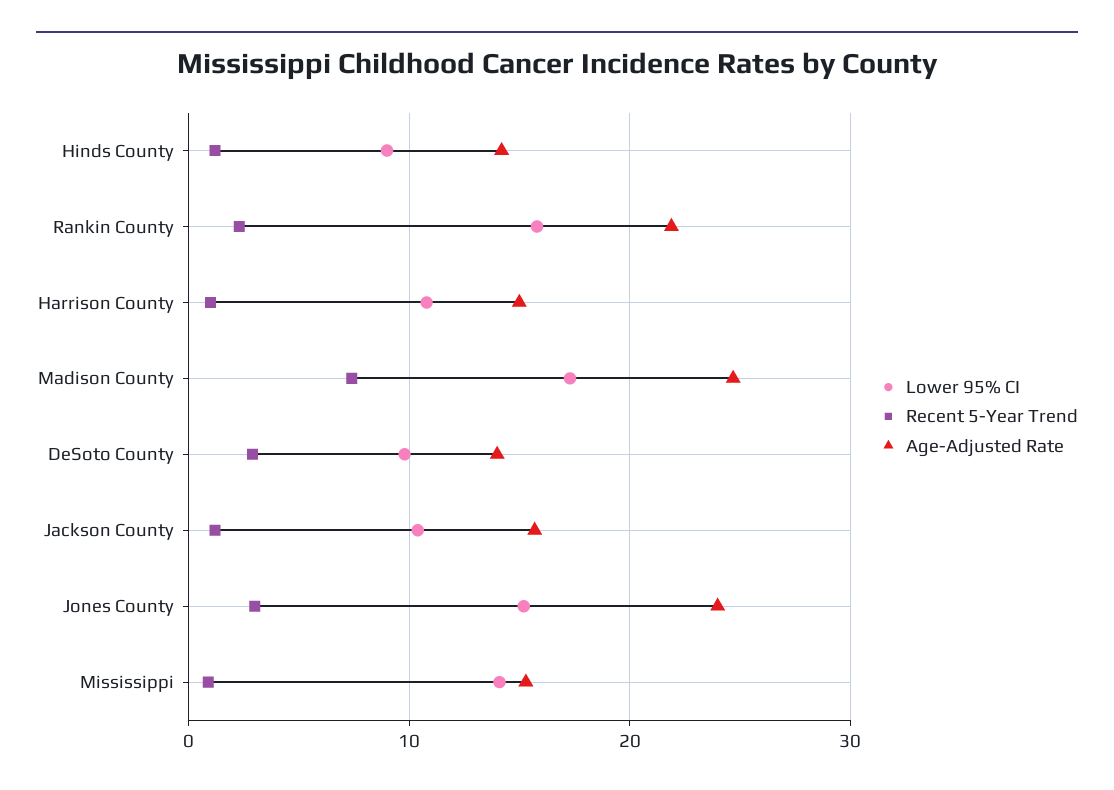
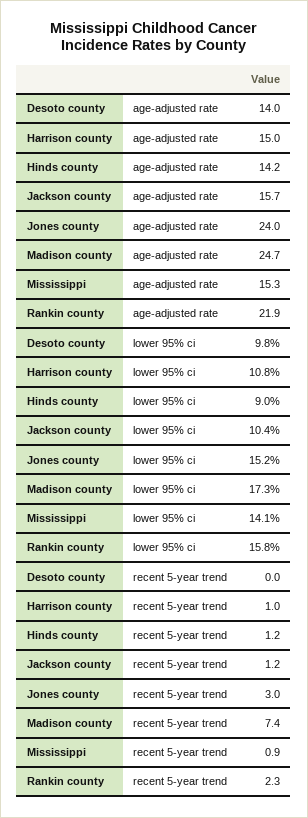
Recent 5-Year Trend, DeSoto County: 3 -> 0

